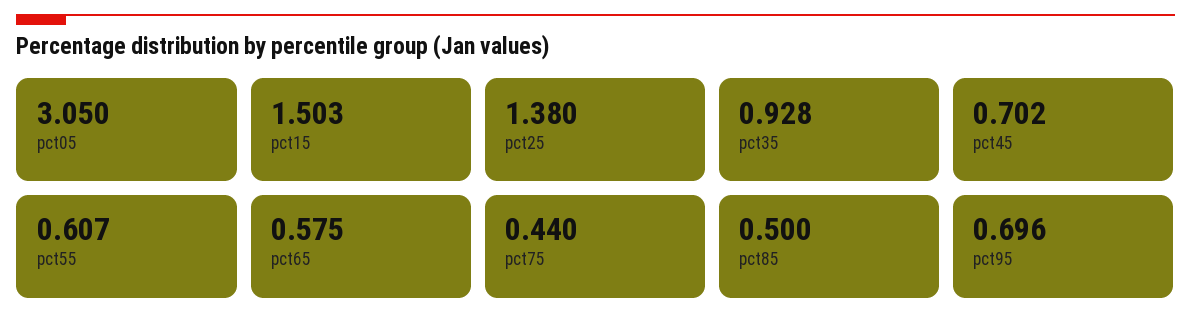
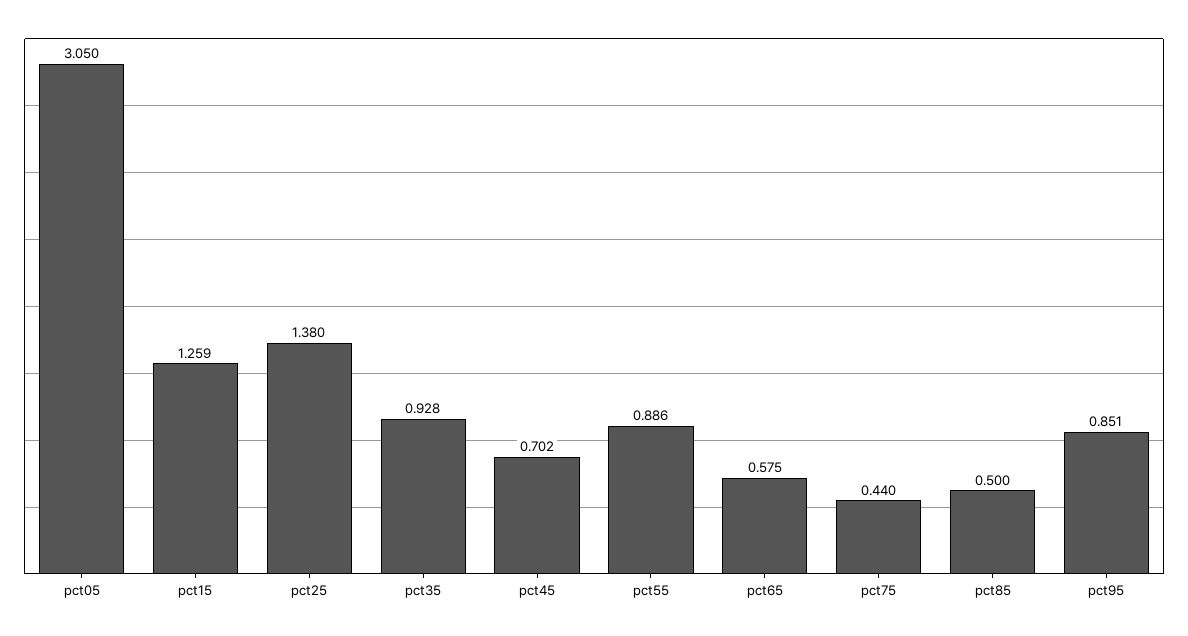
pct15: 1.503 -> 1.259
pct55: 0.607 -> 0.886
pct95: 0.696 -> 0.851

